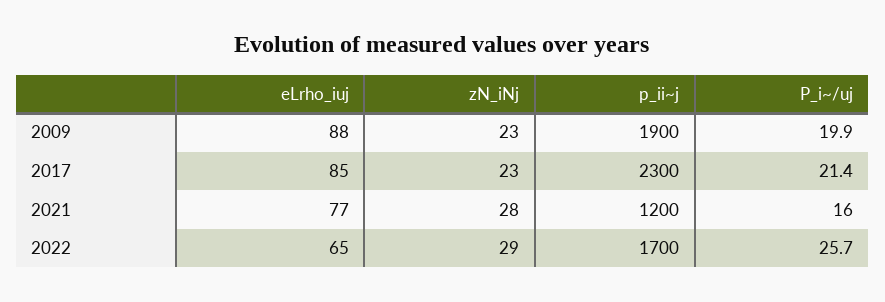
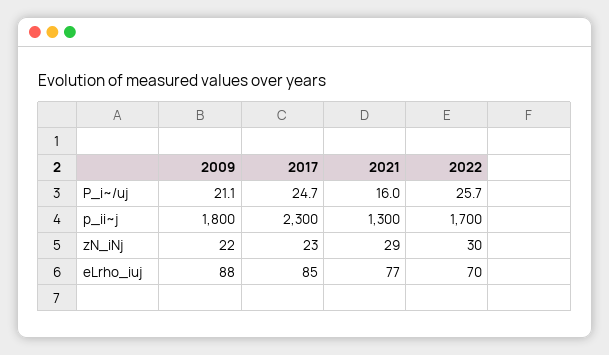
zN_iNj, 2009: 23 -> 22
p_ii~j, 2009: 1900 -> 1800
P_i~/uj, 2009: 19.9 -> 21.1
P_i~/uj, 2017: 21.4 -> 24.7
zN_iNj, 2021: 28 -> 29
p_ii~j, 2021: 1200 -> 1300
eLrho_iuj, 2022: 65 -> 70
zN_iNj, 2022: 29 -> 30

